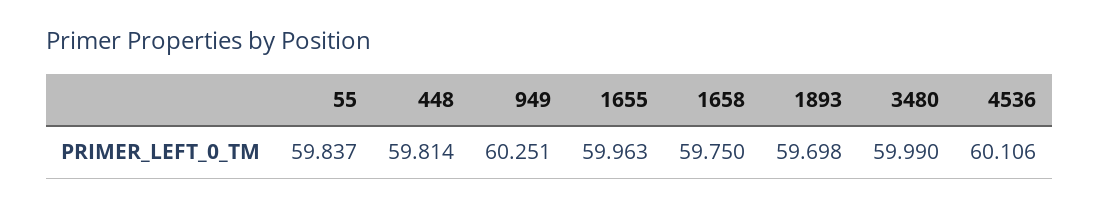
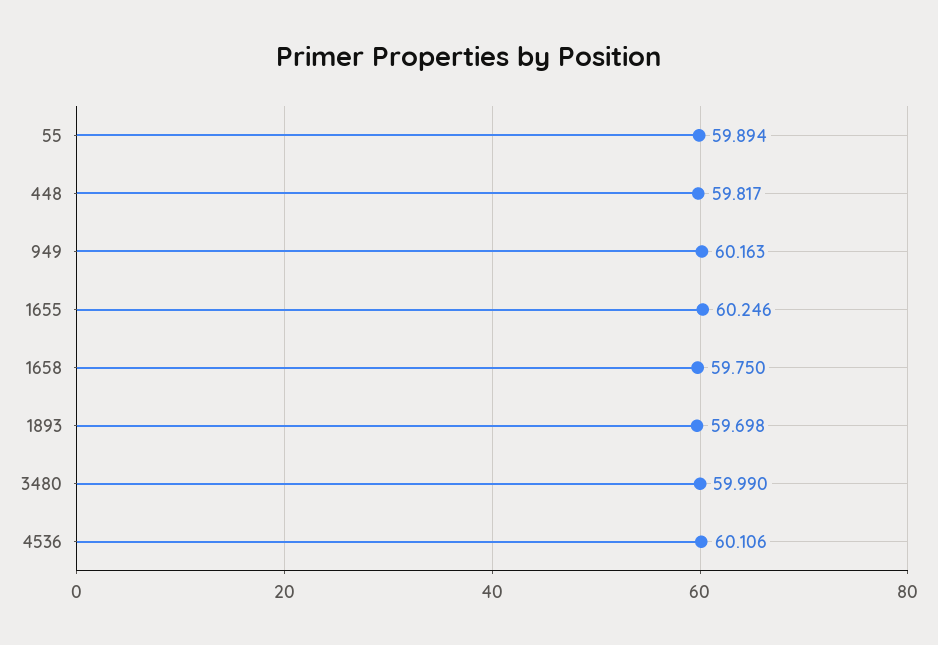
55: 59.837 -> 59.894
448: 59.814 -> 59.817
949: 60.251 -> 60.163
1655: 59.963 -> 60.246

